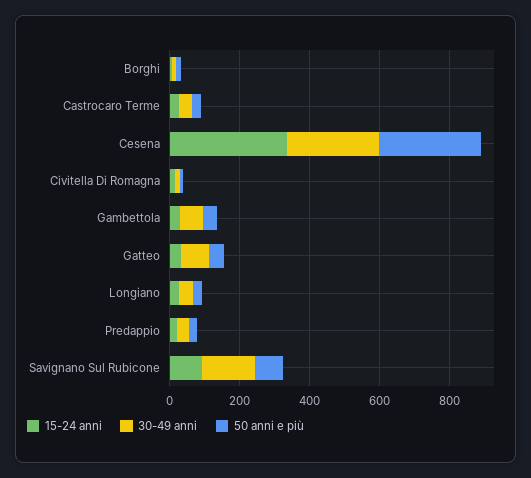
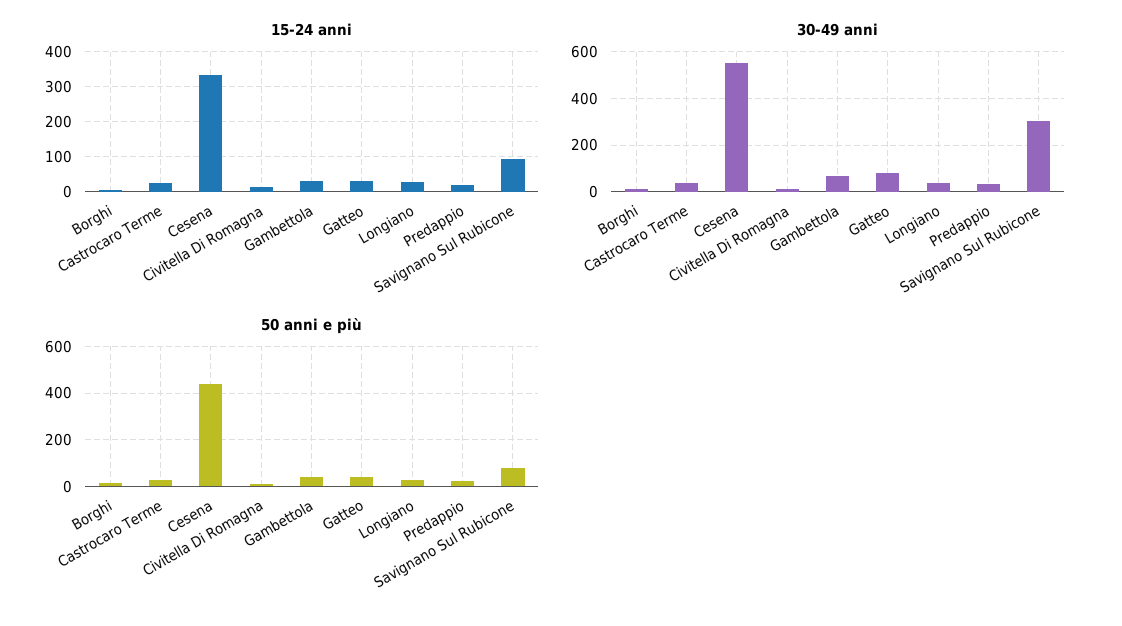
30-49 anni, Cesena: 250 -> 550
50 anni e più, Cesena: 300 -> 450
30-49 anni, Savignano Sul Rubicone: 150 -> 300

